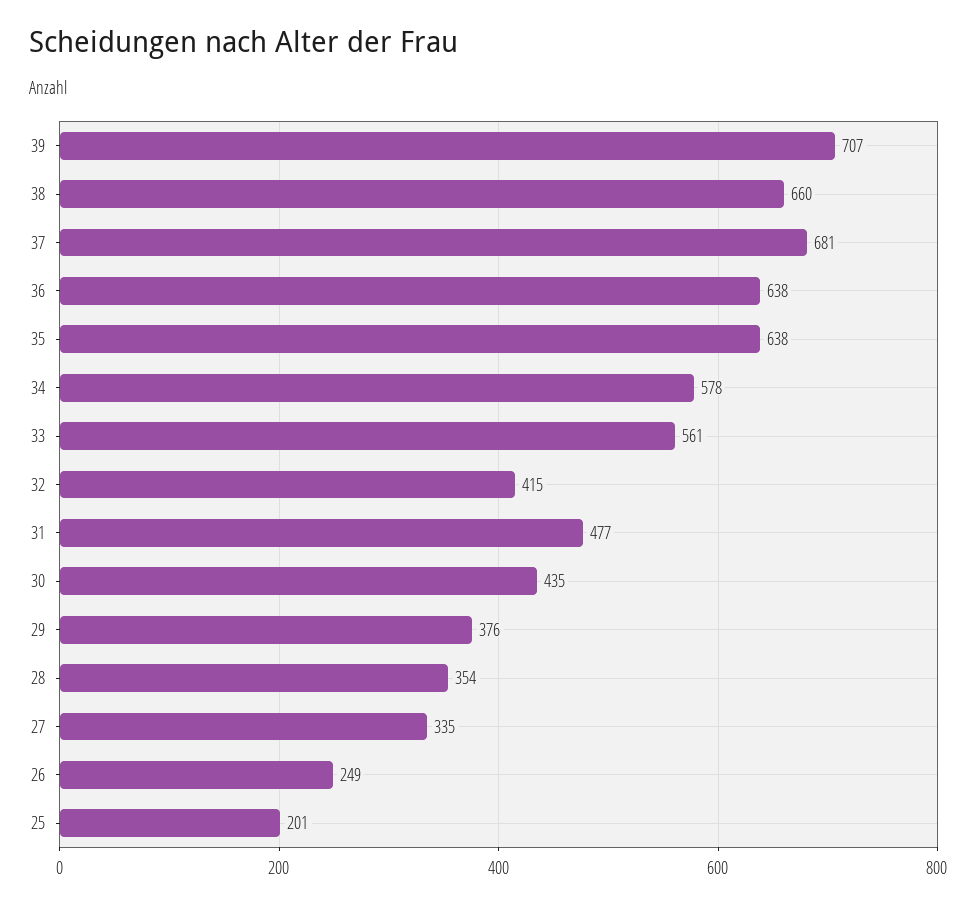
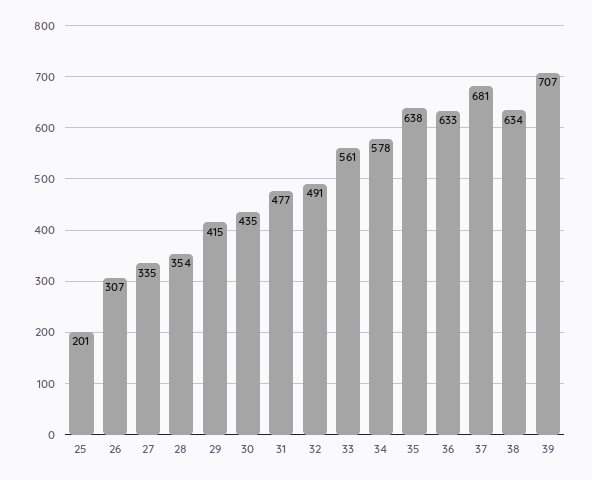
38: 660 -> 634
36: 638 -> 633
32: 415 -> 491
29: 376 -> 415
26: 249 -> 307

